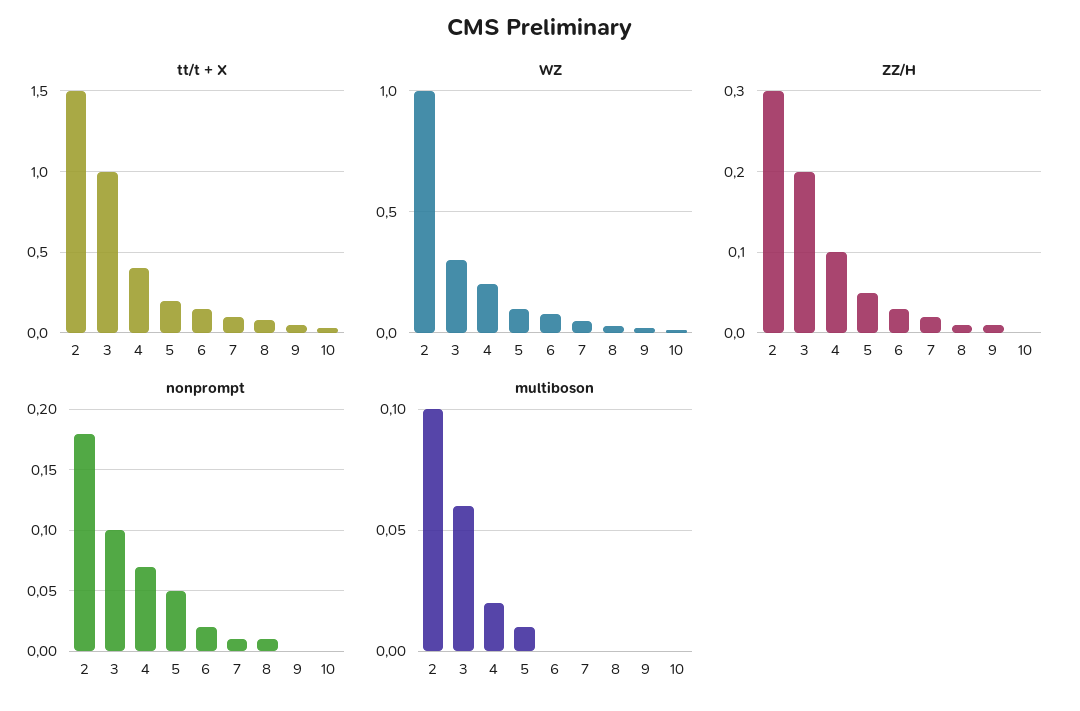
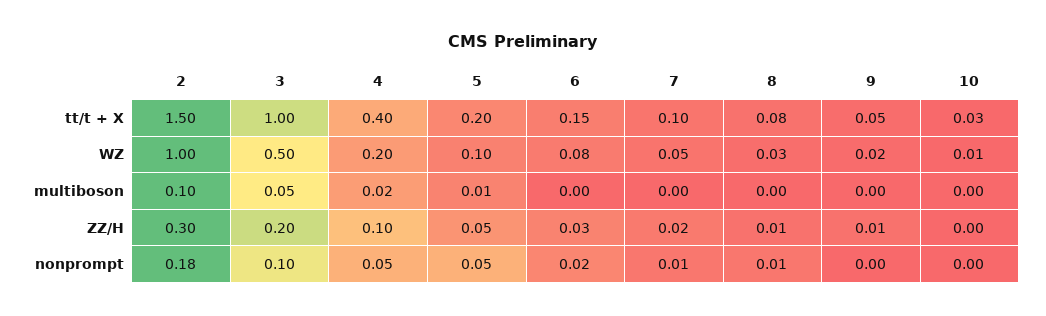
WZ, 3: 0.3 -> 0.5
nonprompt, 4: 0.07 -> 0.05
multiboson, 3: 0.06 -> 0.05

